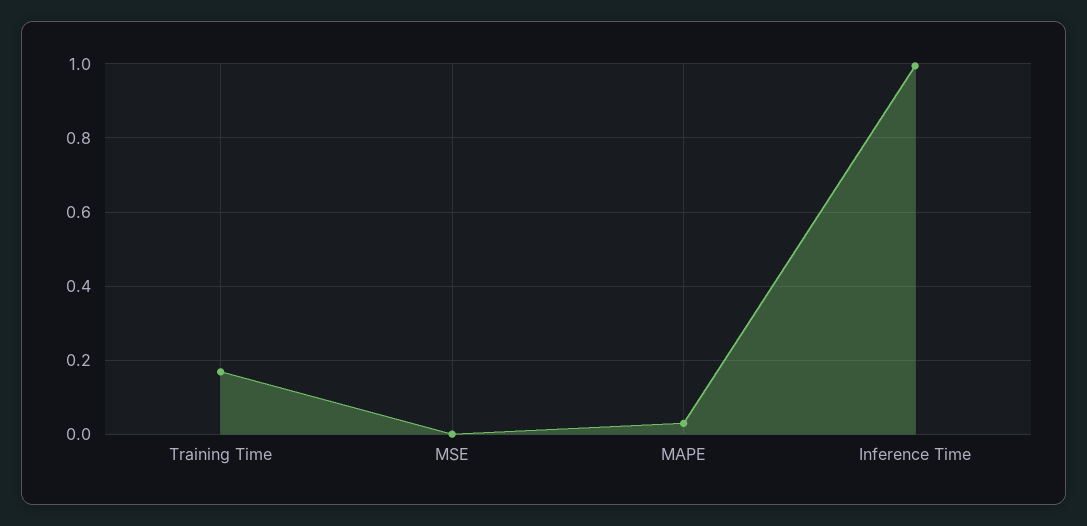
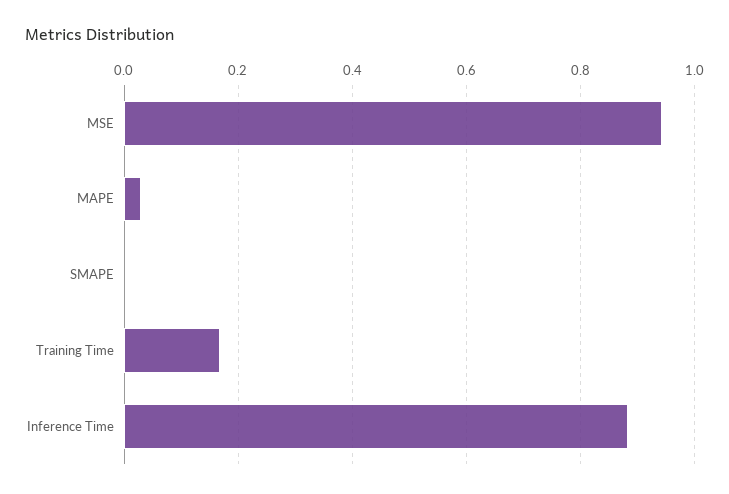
MSE: 0 -> 0.94
Inference Time: 1 -> 0.88
SMAPE: none -> 0

